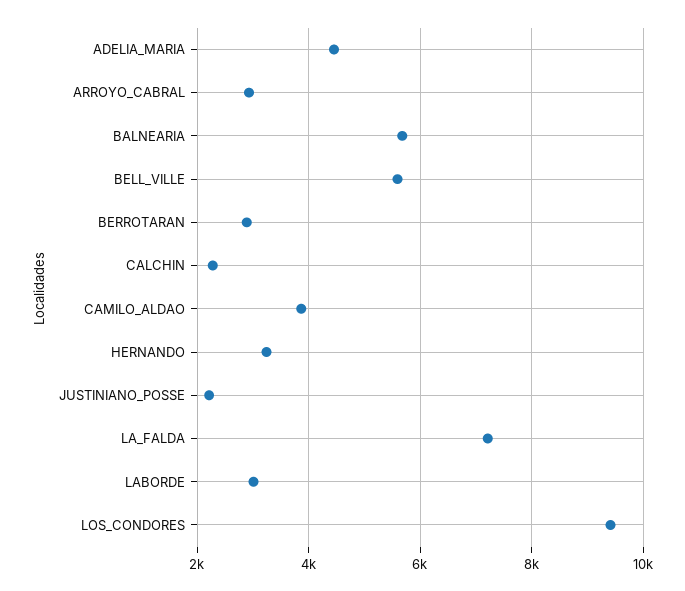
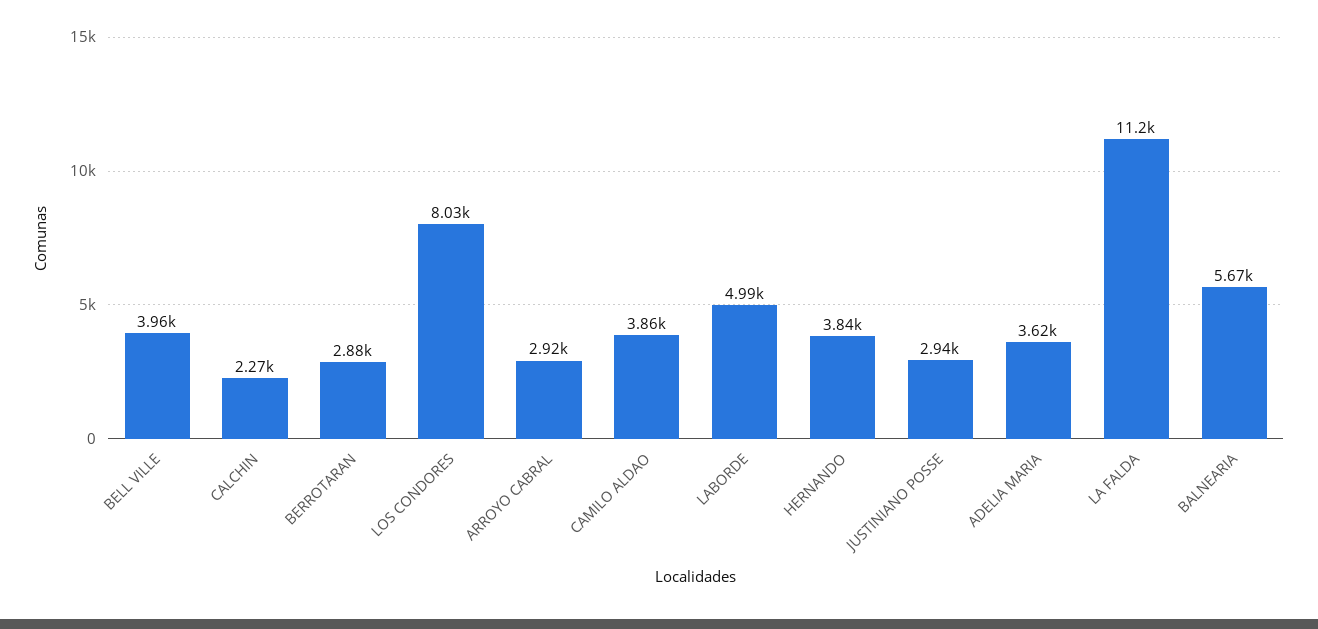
ADELIA_MARIA: 4400 -> 3620
BELL_VILLE: 5600 -> 3960
HERNANDO: 3200 -> 3840
JUSTINIANO_POSSE: 2200 -> 2940
LA_FALDA: 7200 -> 11200
LABORDE: 3000 -> 4990
LOS_CONDORES: 9400 -> 8030

